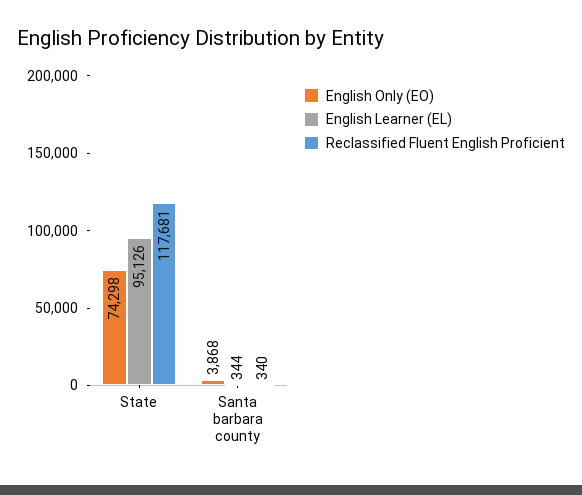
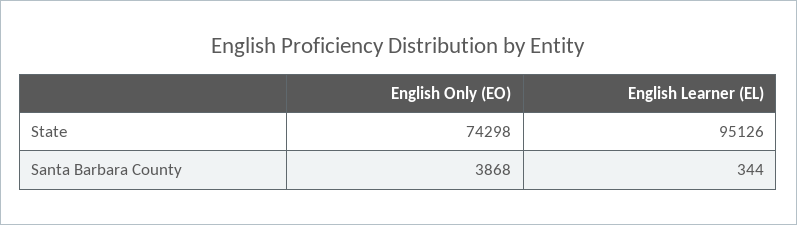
Reclassified Fluent English Proficient, State: 117681 -> none
Reclassified Fluent English Proficient, Santa barbara county: 340 -> none

